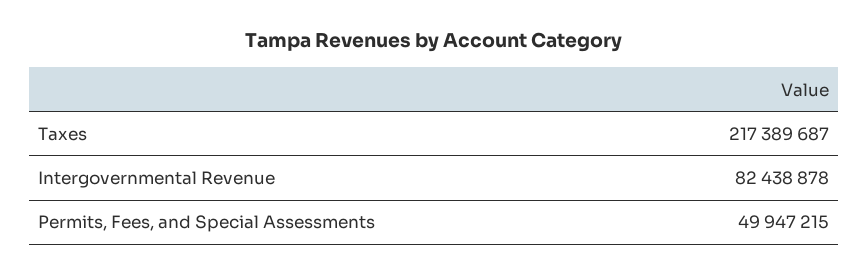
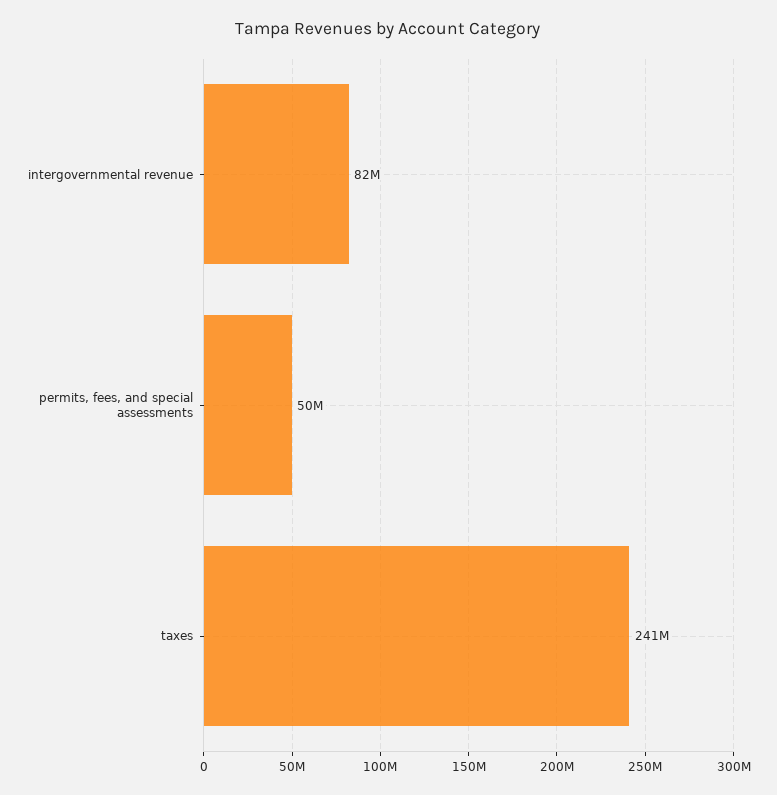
Taxes: 217389687 -> 241000000

